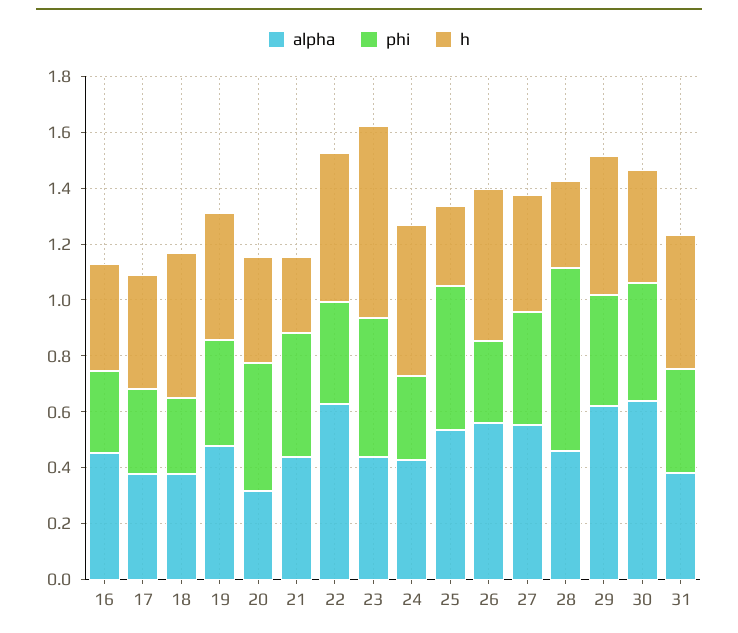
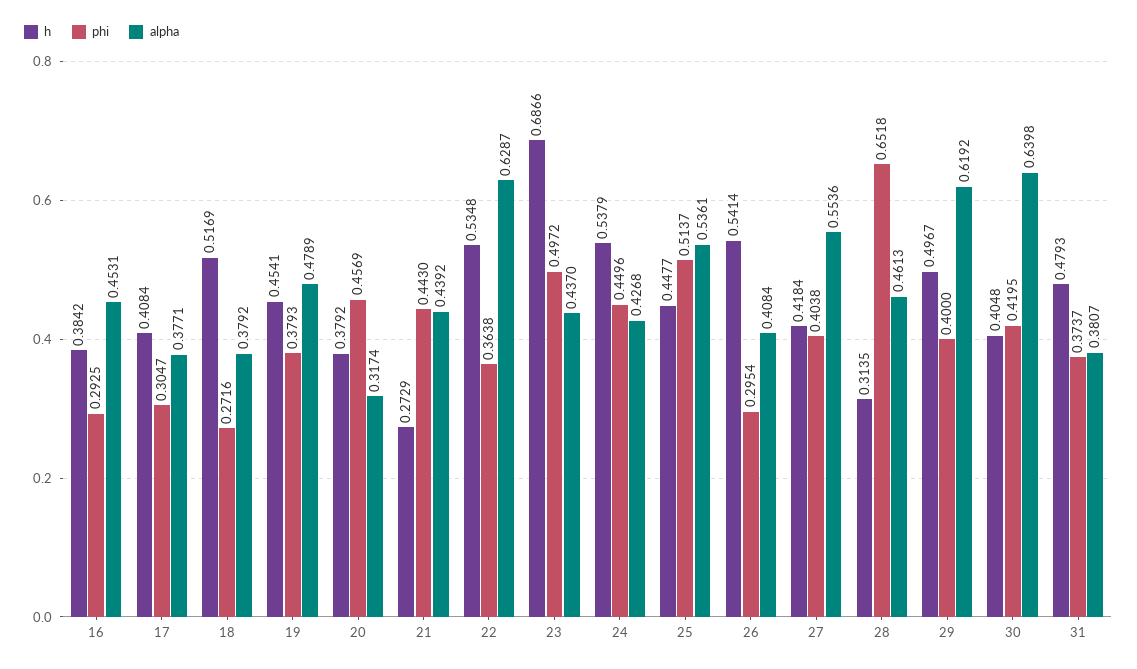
phi, 24: 0.3 -> 0.4496
h, 25: 0.3 -> 0.4477
alpha, 26: 0.55 -> 0.4084

